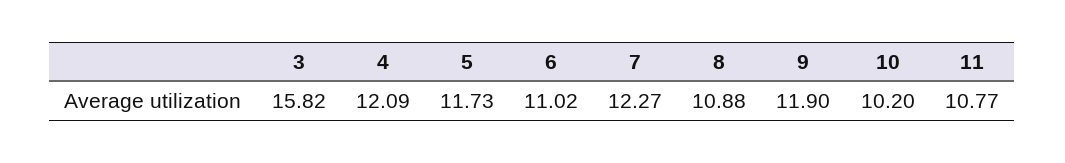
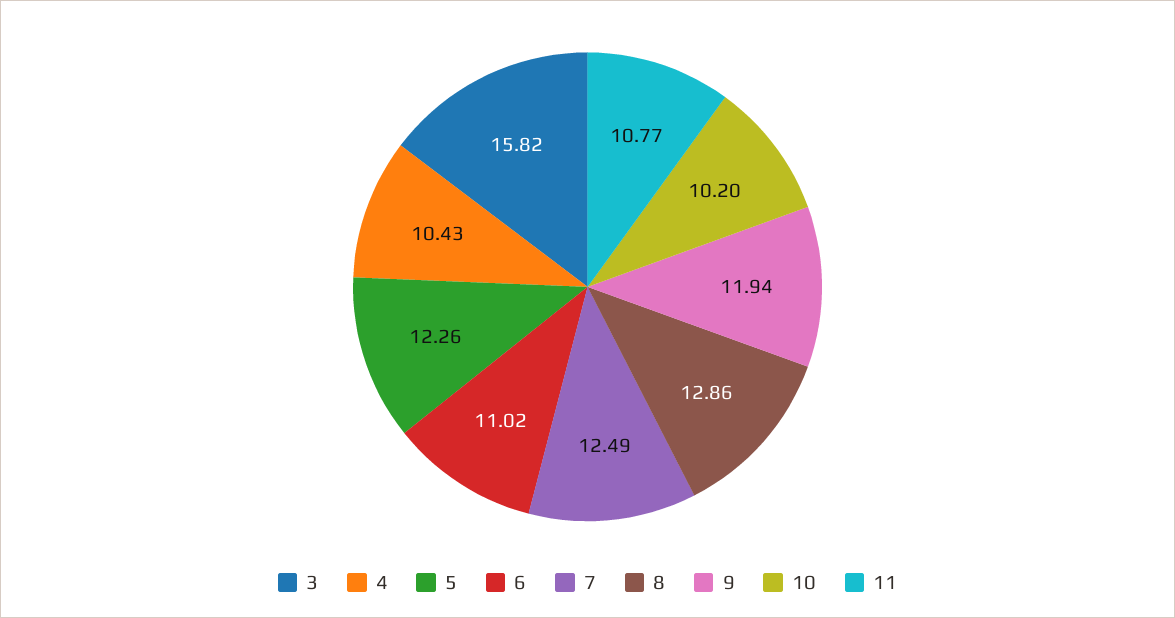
4: 12.09 -> 10.43
5: 11.73 -> 12.26
7: 12.27 -> 12.49
8: 10.88 -> 12.86
9: 11.9 -> 11.94

